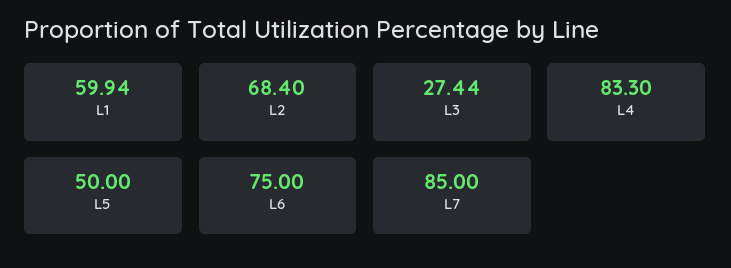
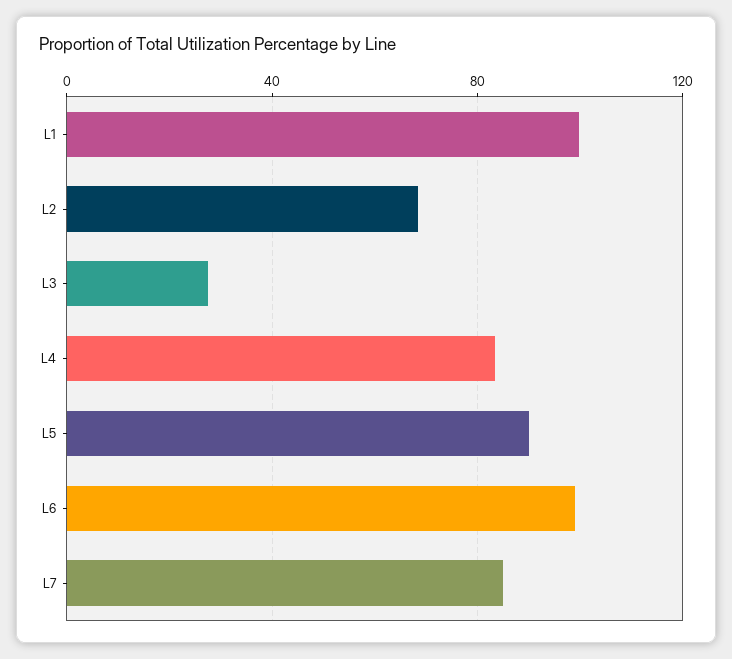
L1: 59.94 -> 100
L5: 50 -> 90
L6: 75 -> 100

